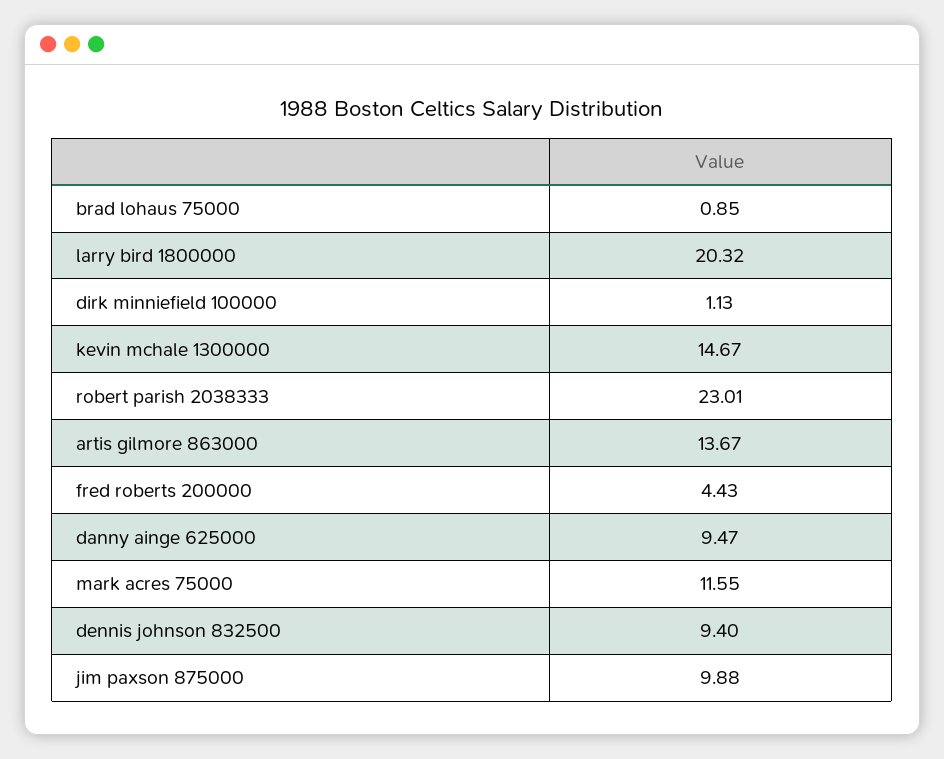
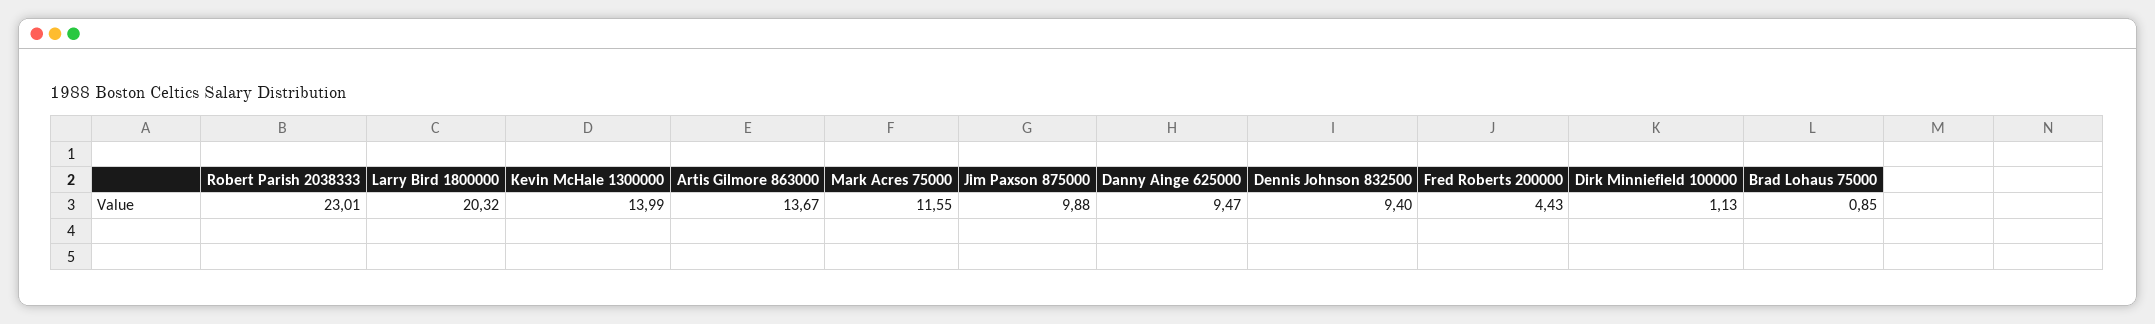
kevin mchale 1300000: 14.67 -> 13.99

